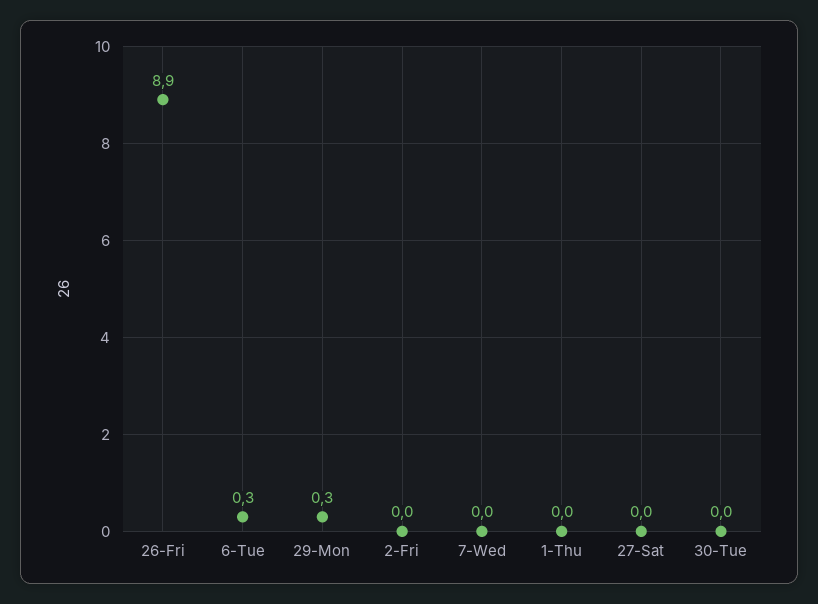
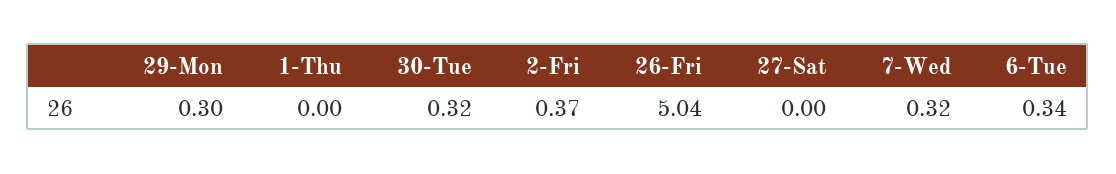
26-Fri: 8.9 -> 5.04
2-Fri: 0 -> 0.37
7-Wed: 0 -> 0.32
30-Tue: 0 -> 0.32

